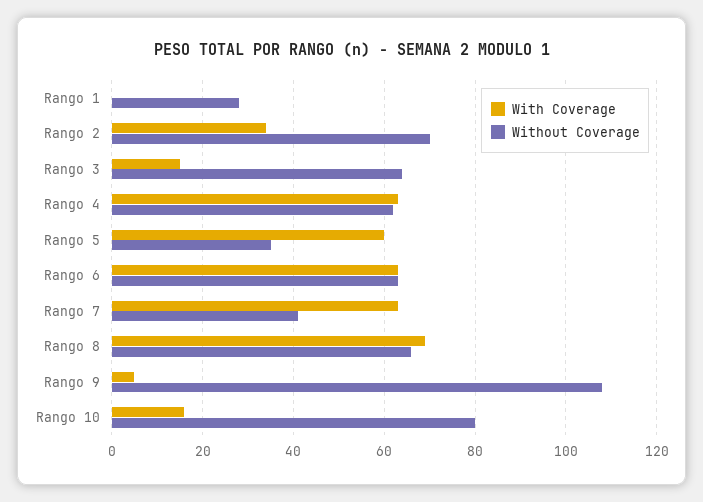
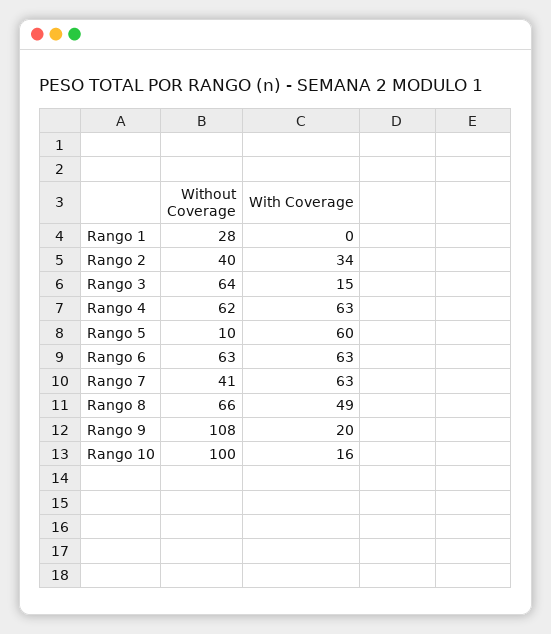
Without Coverage, Rango 2: 70 -> 40
Without Coverage, Rango 5: 35 -> 10
With Coverage, Rango 8: 70 -> 49
With Coverage, Rango 9: 5 -> 20
Without Coverage, Rango 10: 80 -> 100

